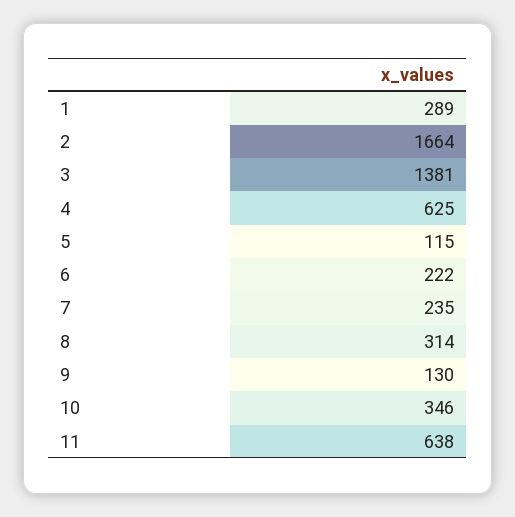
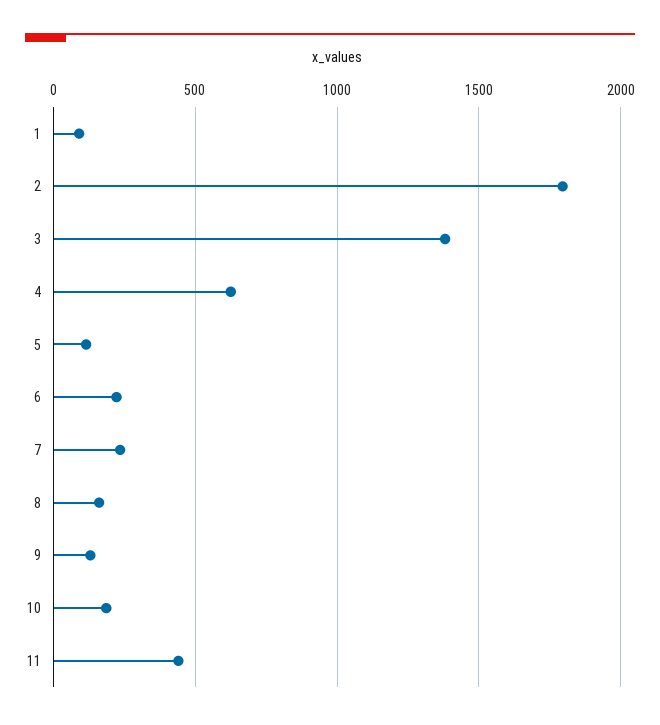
1: 289 -> 100
2: 1664 -> 1800
8: 314 -> 150
10: 346 -> 200
11: 638 -> 450

